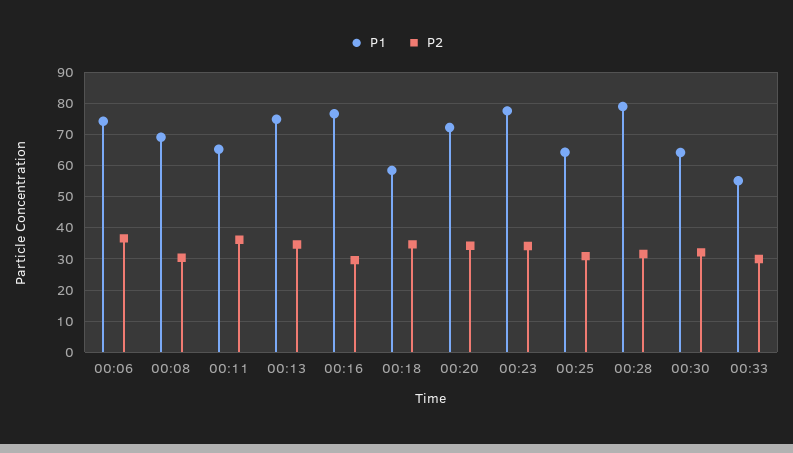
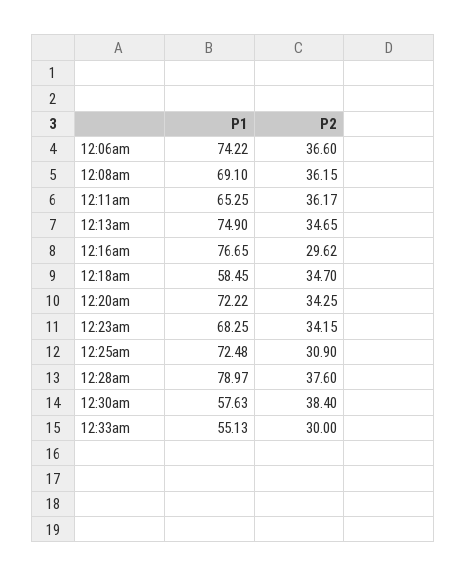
P2, 00:08: 30 -> 36.15
P1, 00:23: 78 -> 68.25
P1, 00:25: 64 -> 72.48
P2, 00:28: 32 -> 37.6
P1, 00:30: 64 -> 57.63
P2, 00:30: 32 -> 38.4

